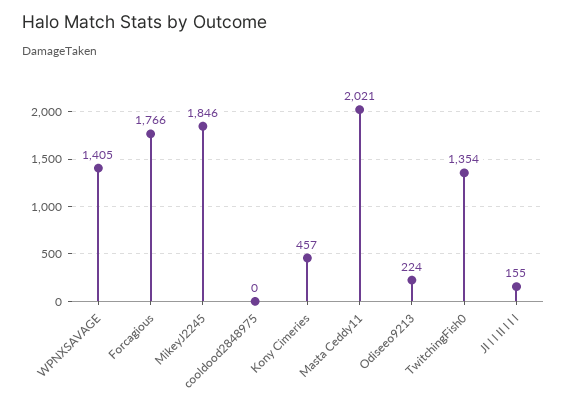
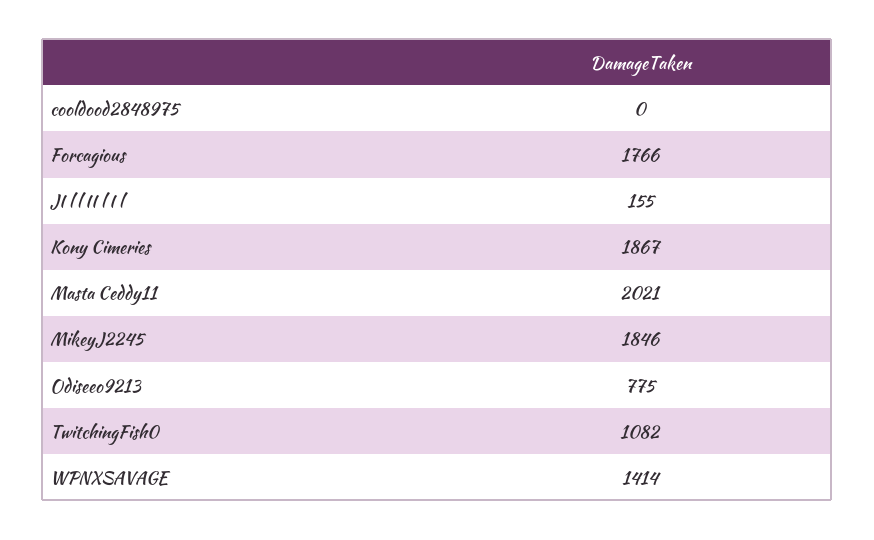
WPNXSAVAGE: 1405 -> 1414
Kony Cimeries: 457 -> 1867
Odiseeo9213: 224 -> 775
TwitchingFish0: 1354 -> 1082

